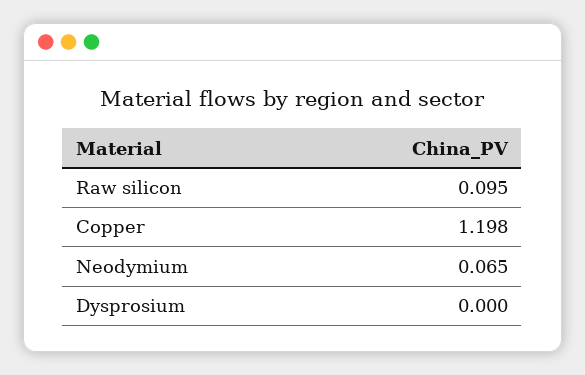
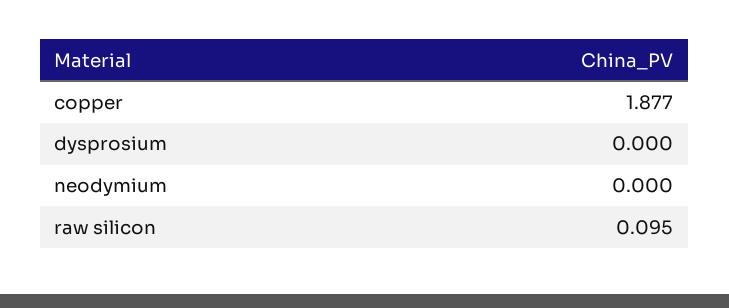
Copper: 1.198 -> 1.877
Neodymium: 0.065 -> 0

